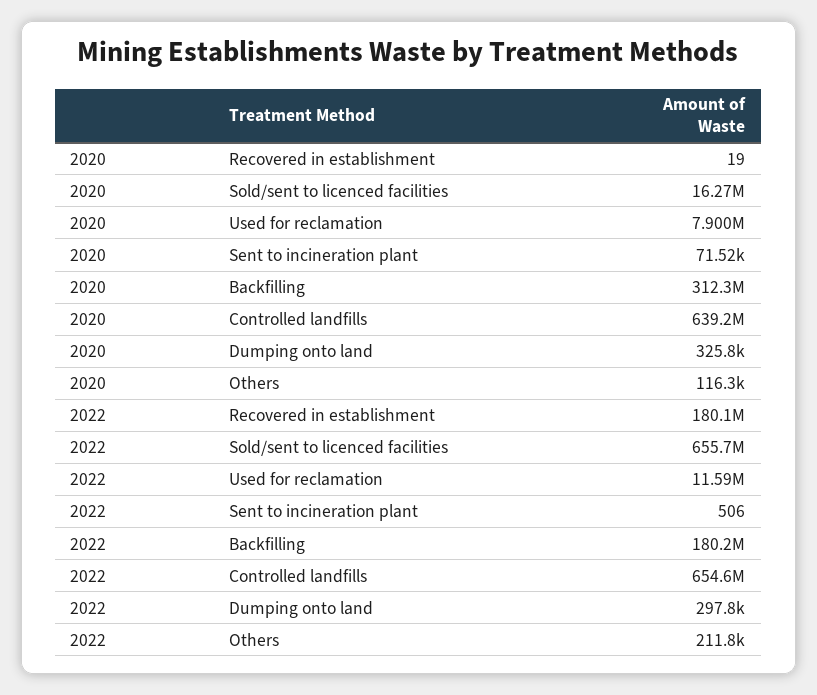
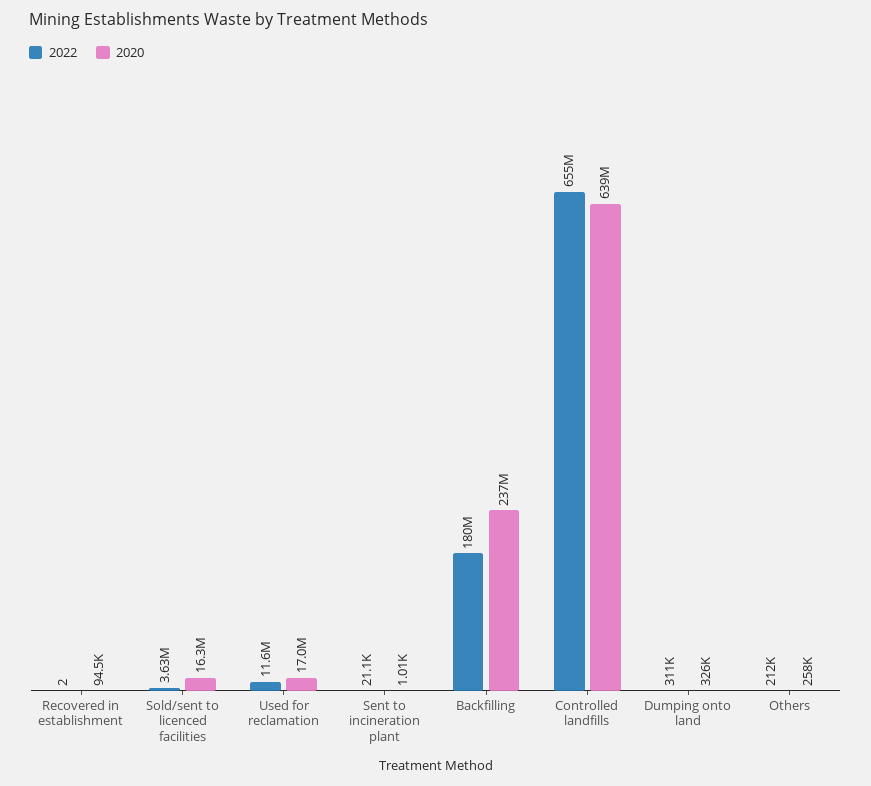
2020, Recovered in establishment: 19 -> 94500
2020, Used for reclamation: 7900000 -> 17000000
2020, Sent to incineration plant: 71520 -> 1010
2020, Backfilling: 312300000 -> 237000000
2020, Others: 116300 -> 258000
2022, Recovered in establishment: 180100000 -> 2
2022, Sold/sent to licenced facilities: 655700000 -> 3630000
2022, Sent to incineration plant: 506 -> 21100
2022, Dumping onto land: 297800 -> 311000

